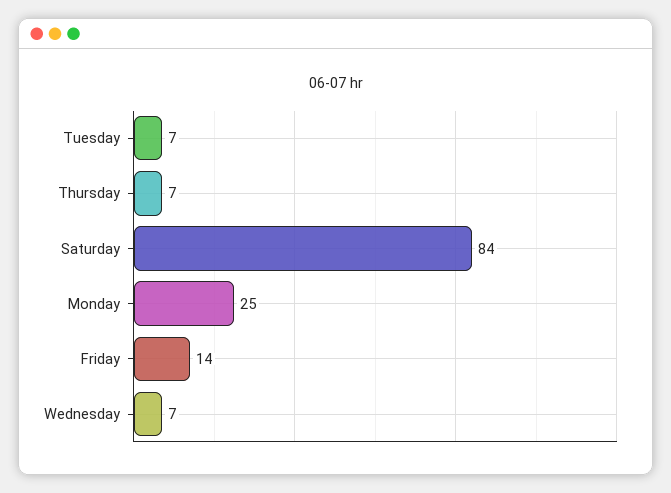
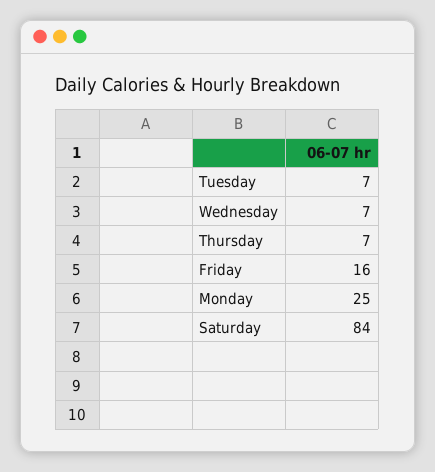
Friday: 14 -> 16

